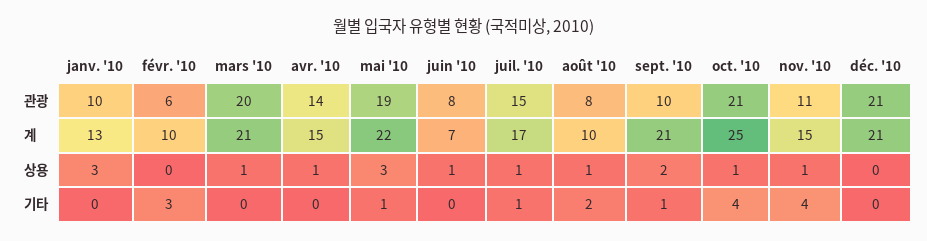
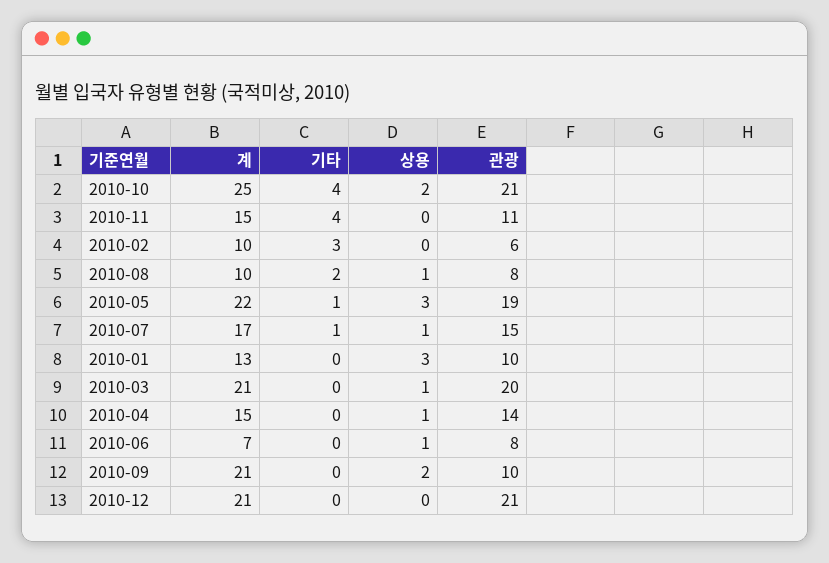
oct. '10, 상용: 1 -> 2
nov. '10, 상용: 1 -> 0
sept. '10, 기타: 1 -> 0

